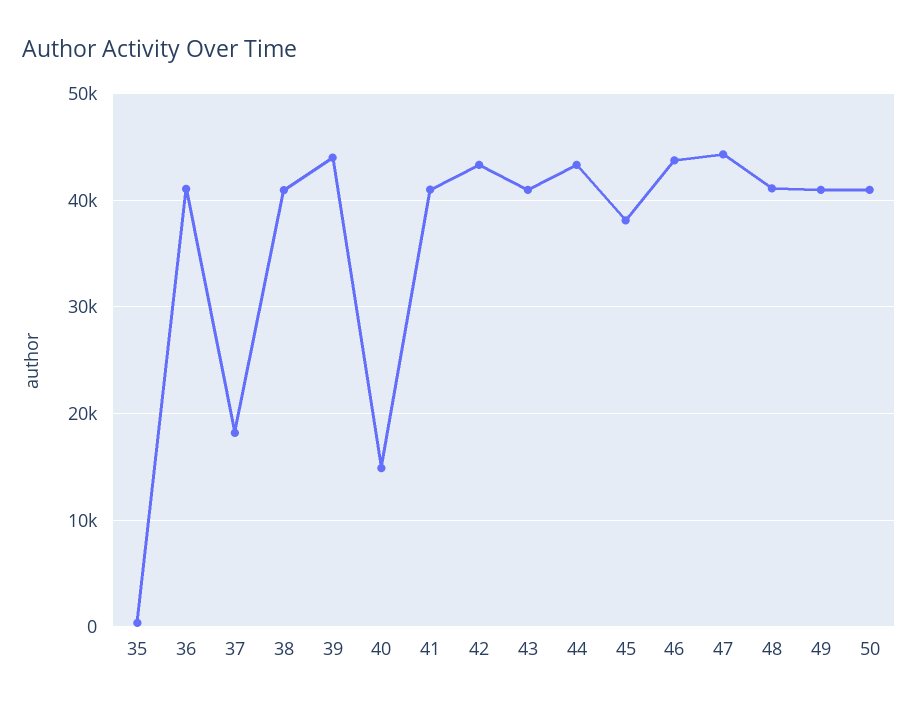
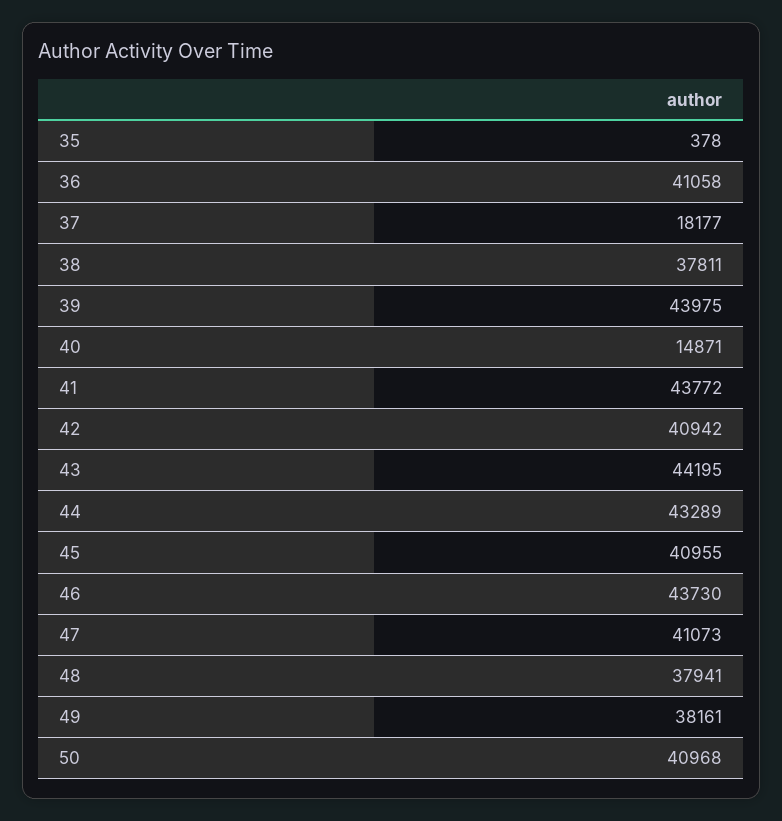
38: 41000 -> 37811
41: 41000 -> 43772
42: 43000 -> 40942
43: 41000 -> 44195
45: 38000 -> 40955
47: 44000 -> 41073
48: 41000 -> 37941
49: 41000 -> 38161

